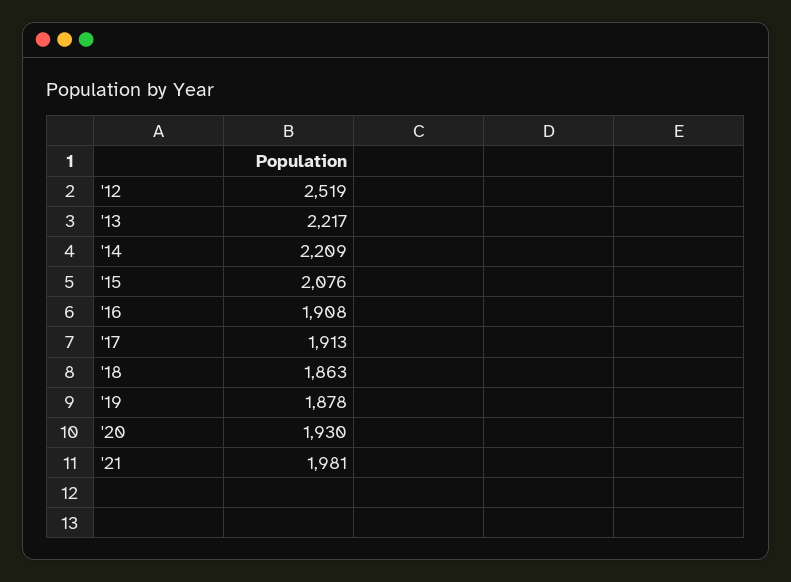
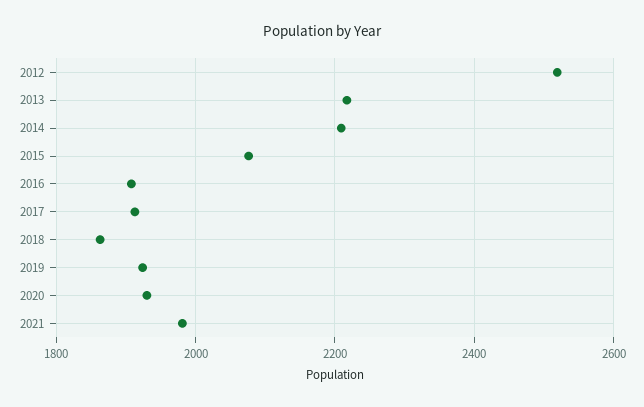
'19: 1878 -> 1920

